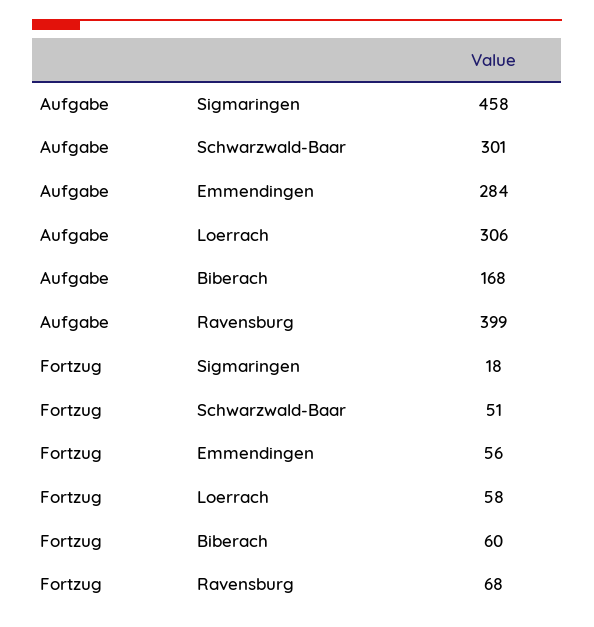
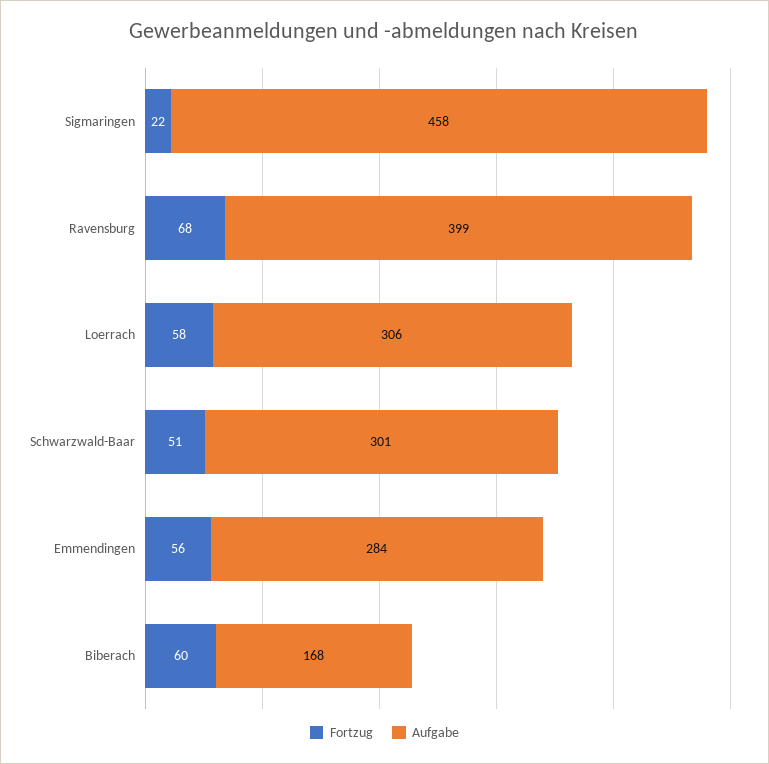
Fortzug, Sigmaringen: 18 -> 22

